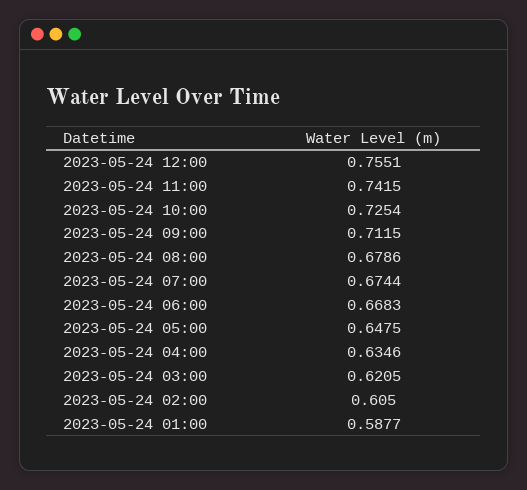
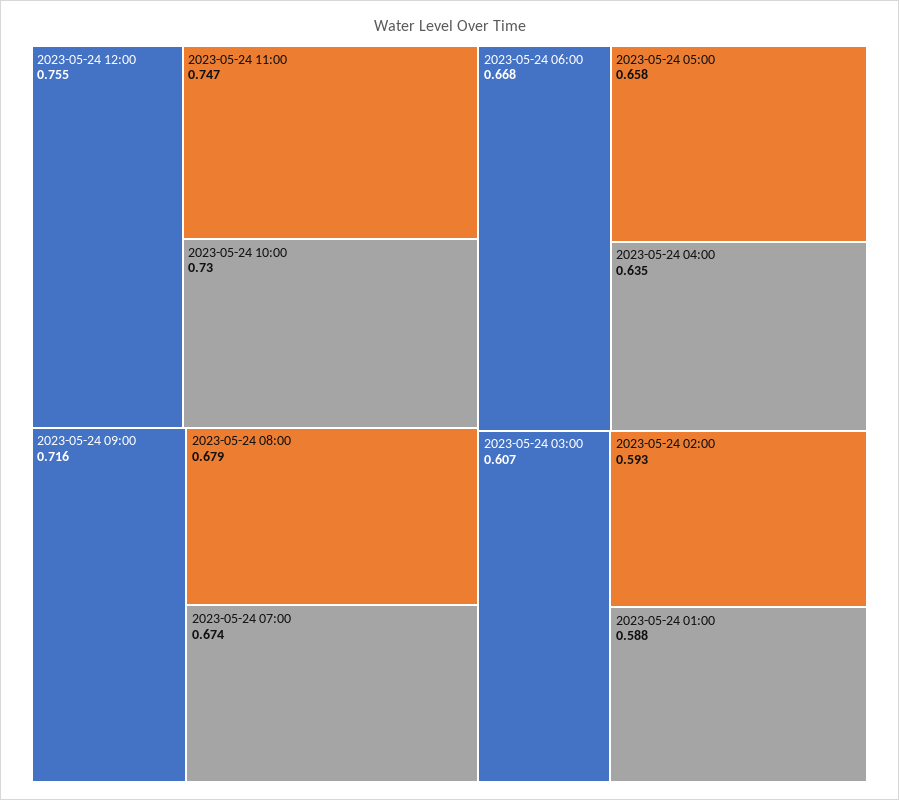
2023-05-24 11:00: 0.7415 -> 0.747
2023-05-24 10:00: 0.7254 -> 0.73
2023-05-24 09:00: 0.7115 -> 0.716
2023-05-24 05:00: 0.6475 -> 0.658
2023-05-24 03:00: 0.6205 -> 0.607
2023-05-24 02:00: 0.605 -> 0.593

